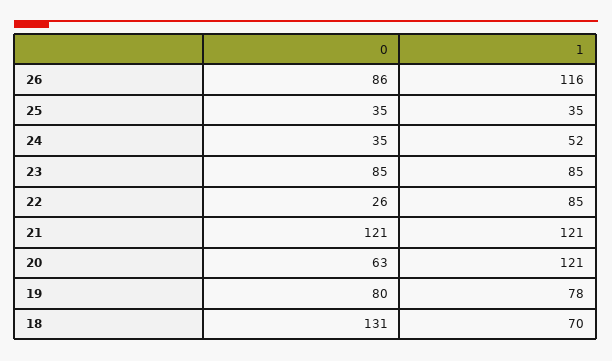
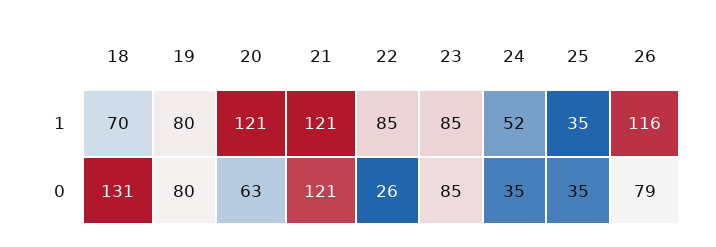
0, 26: 86 -> 79
1, 19: 78 -> 80

